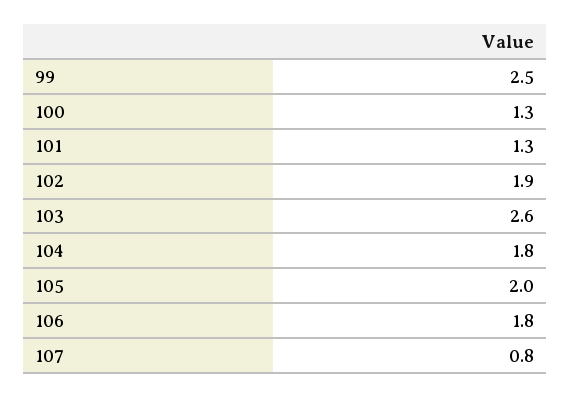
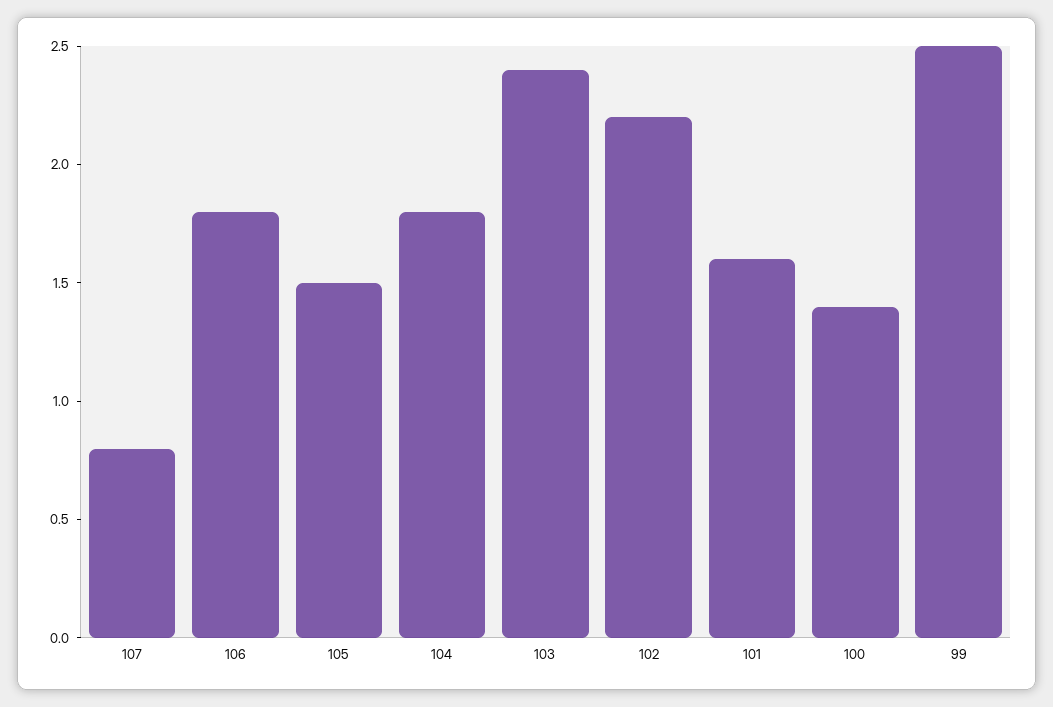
100: 1.3 -> 1.4
101: 1.3 -> 1.6
102: 1.9 -> 2.2
103: 2.6 -> 2.4
105: 2 -> 1.5

